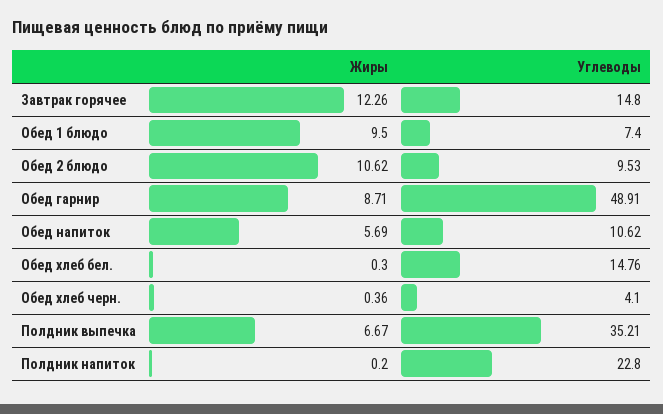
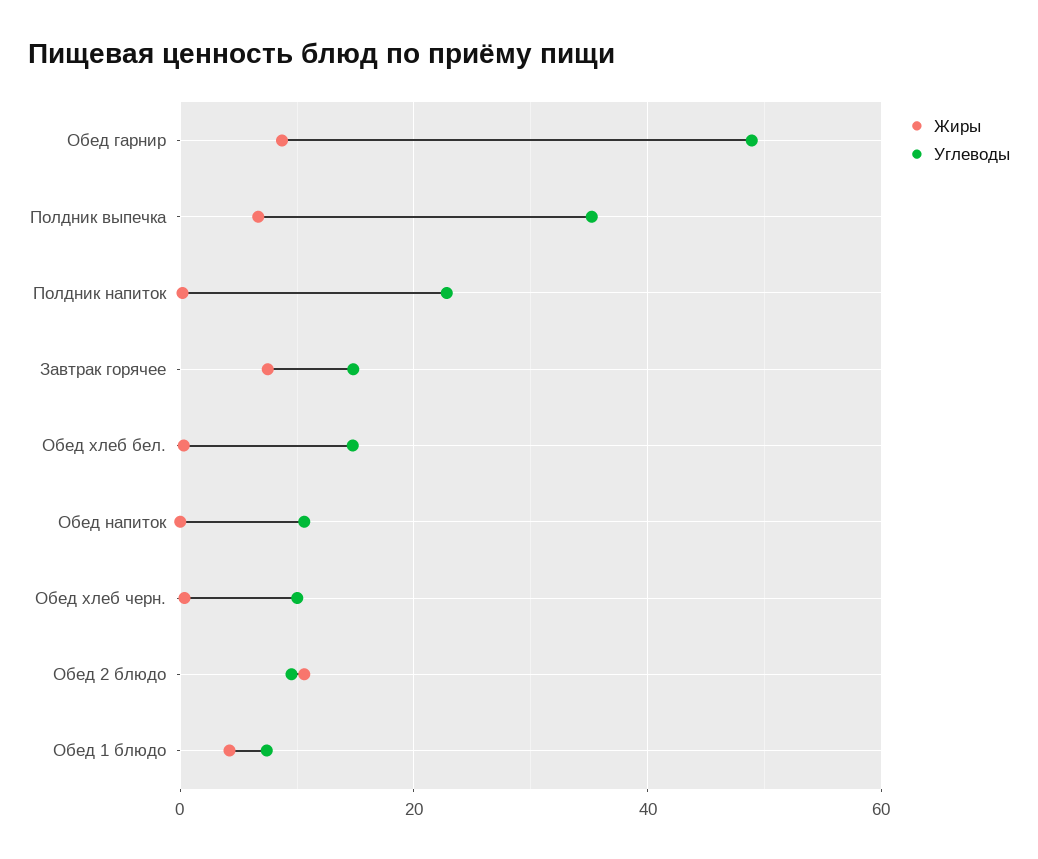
Жиры, Завтрак горячее: 12.26 -> 8
Жиры, Обед 1 блюдо: 9.5 -> 4
Жиры, Обед напиток: 5.69 -> 0
Углеводы, Обед хлеб черн.: 4.1 -> 10

